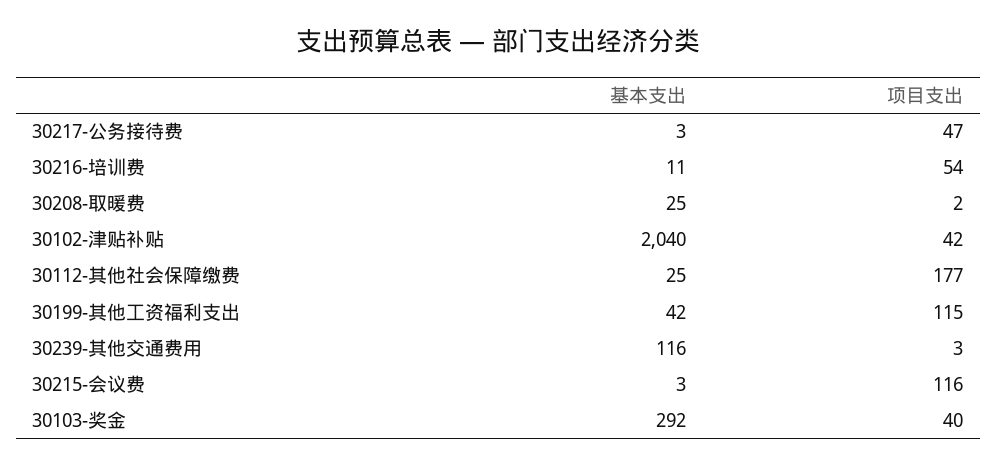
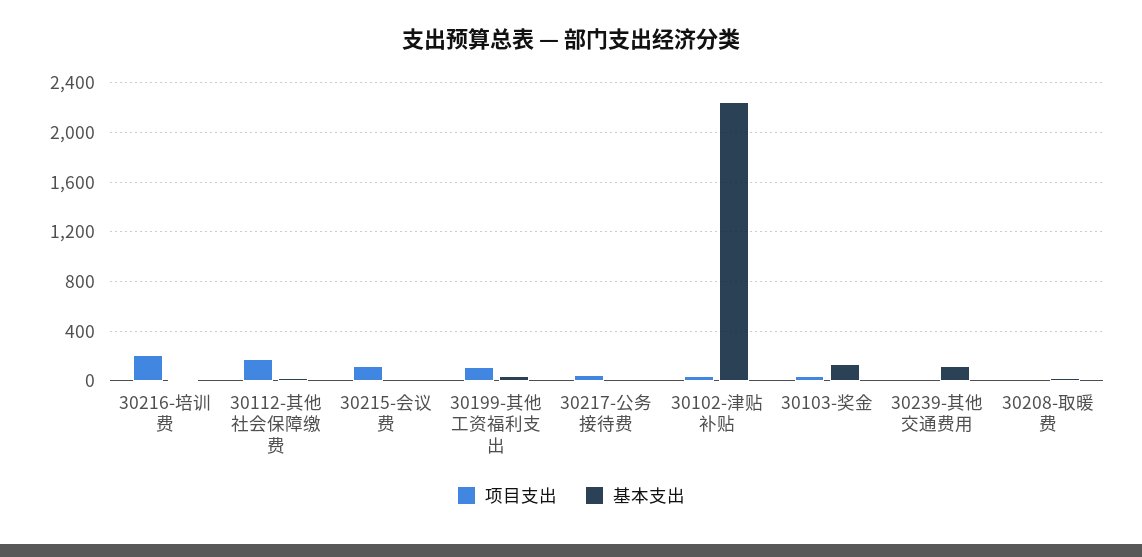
项目支出, 30216-培训费: 54 -> 200
基本支出, 30102-津贴补贴: 2040 -> 2250
基本支出, 30103-奖金: 292 -> 150

